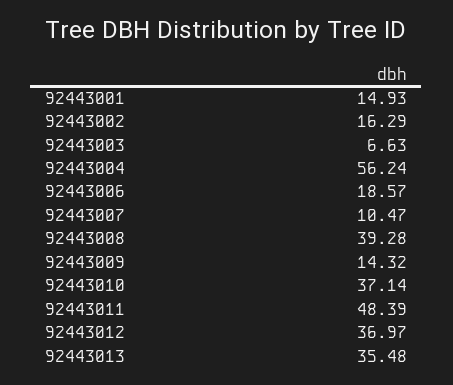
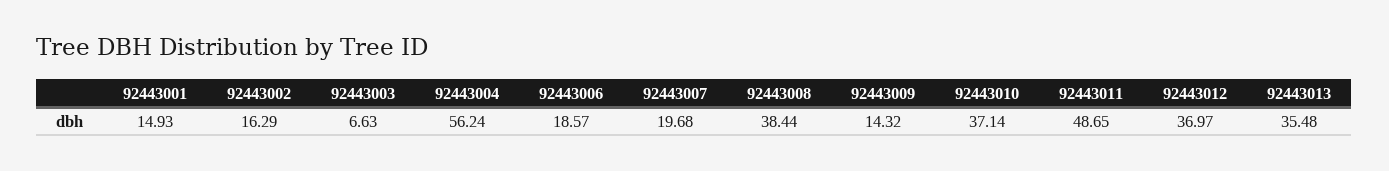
92443007: 10.47 -> 19.68
92443008: 39.28 -> 38.44
92443011: 48.39 -> 48.65

